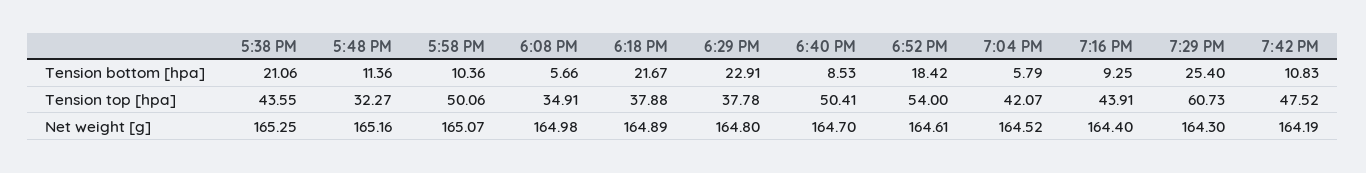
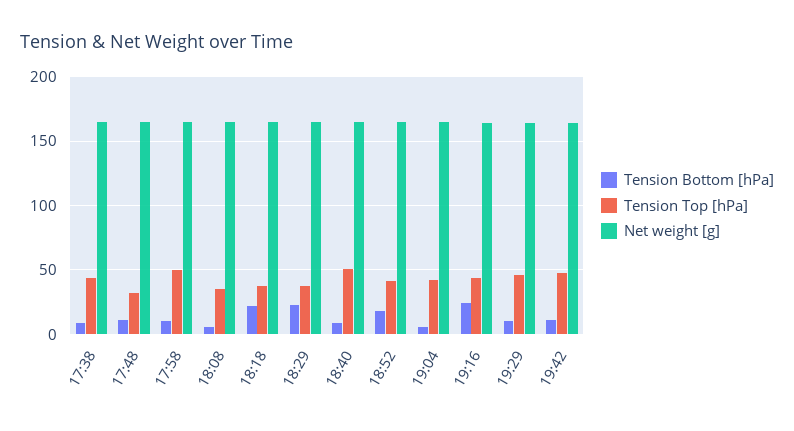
Tension bottom [hpa], 5:38 PM: 21.06 -> 10
Tension bottom [hpa], 7:16 PM: 9.25 -> 25
Tension bottom [hpa], 7:29 PM: 25.4 -> 10
Tension top [hpa], 6:52 PM: 54 -> 40
Tension top [hpa], 7:29 PM: 60.73 -> 45

